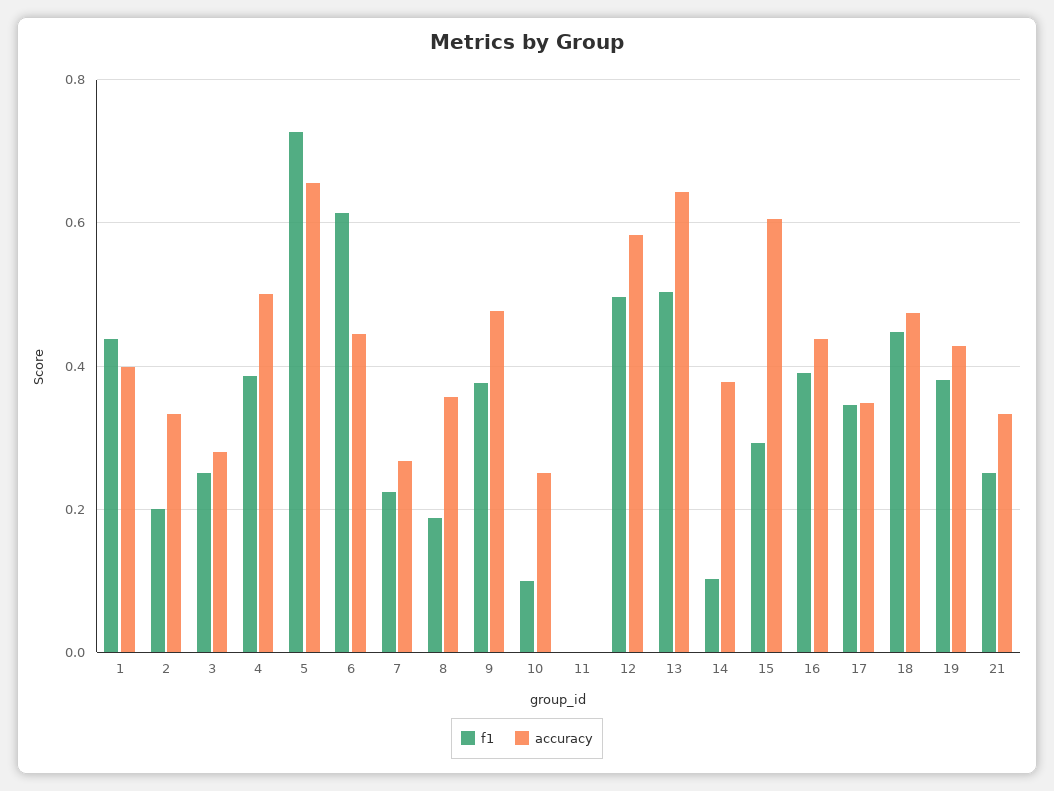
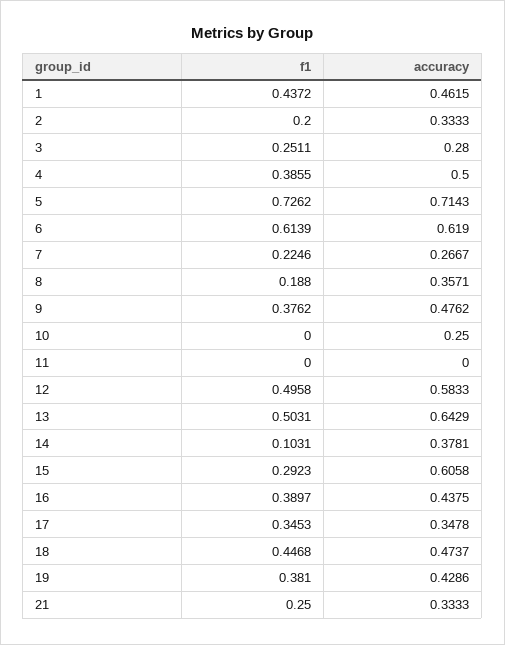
accuracy, 1: 0.4 -> 0.4615
accuracy, 5: 0.66 -> 0.7143
accuracy, 6: 0.44 -> 0.619
f1, 10: 0.1 -> 0

